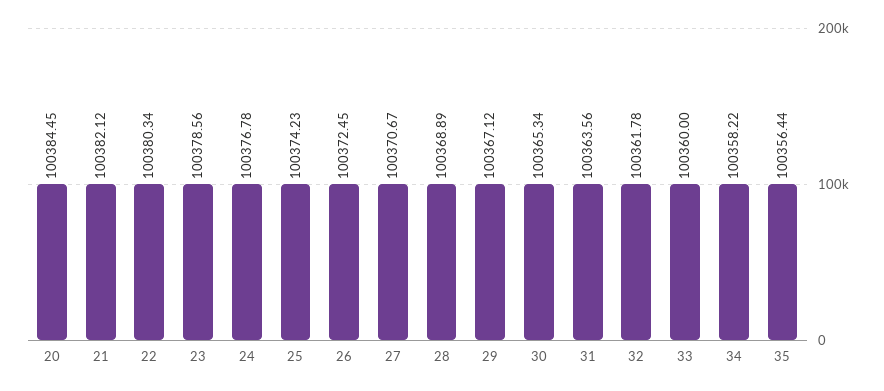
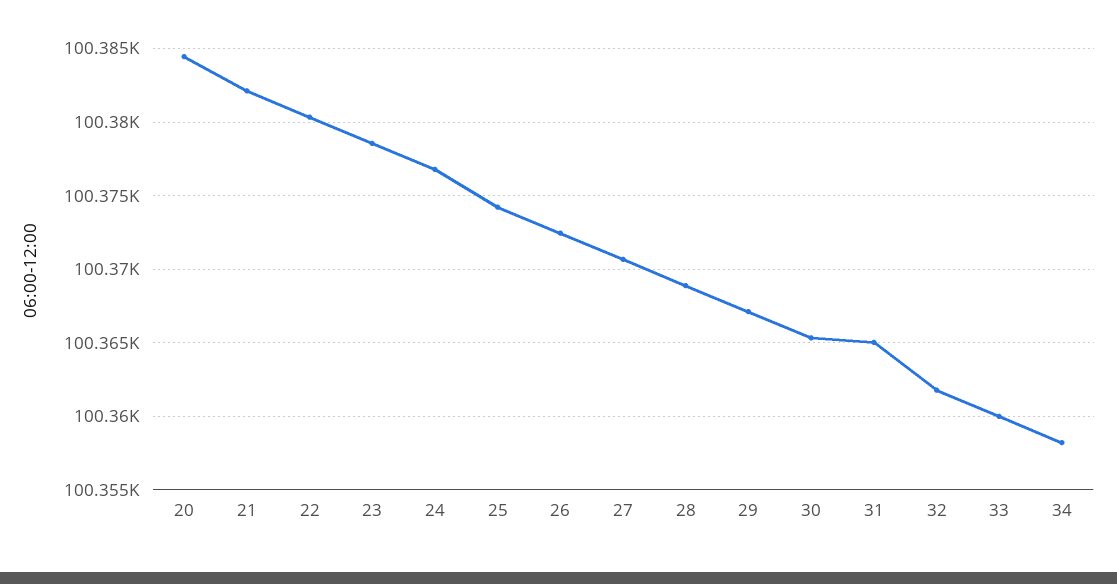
31: 100363.56 -> 100365
35: 100356.44 -> none

